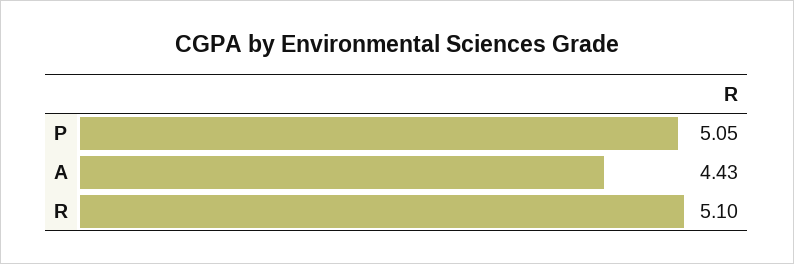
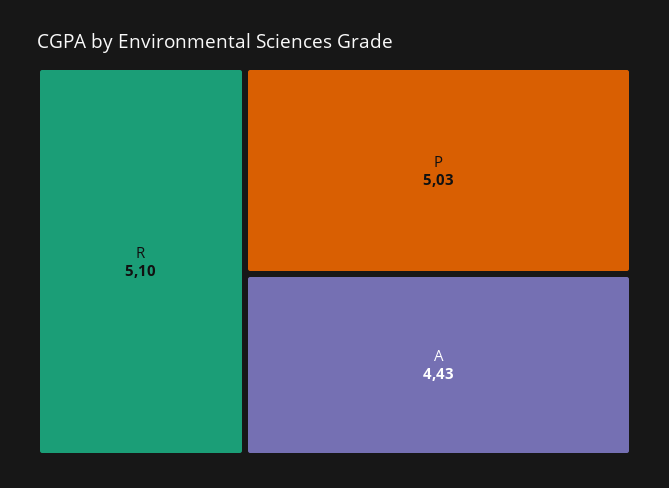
P: 5.05 -> 5.03

